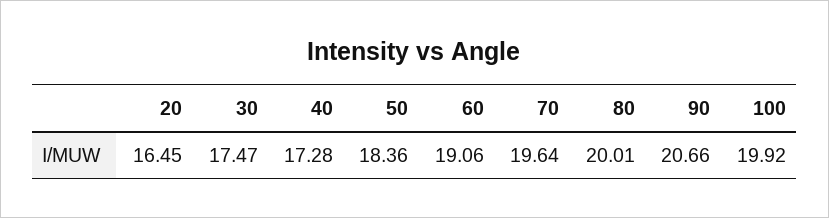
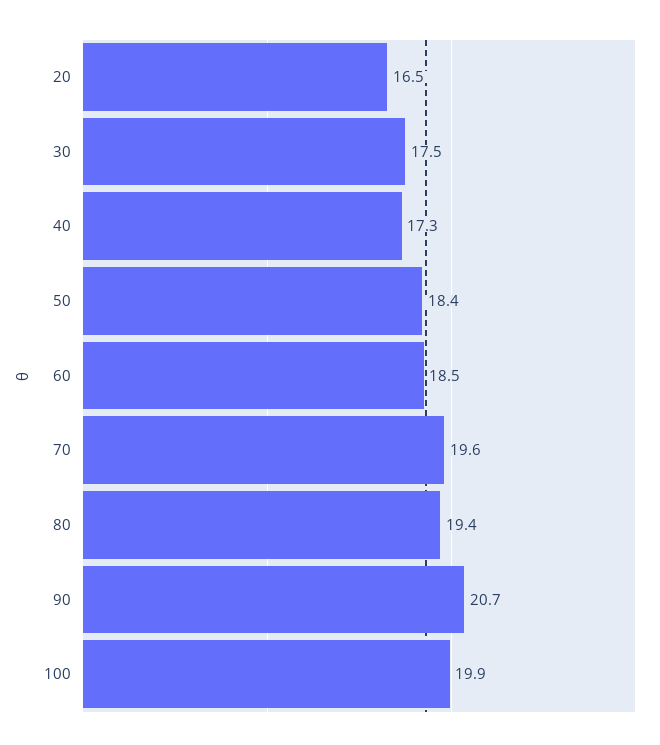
60: 19.06 -> 18.5
80: 20.01 -> 19.4

